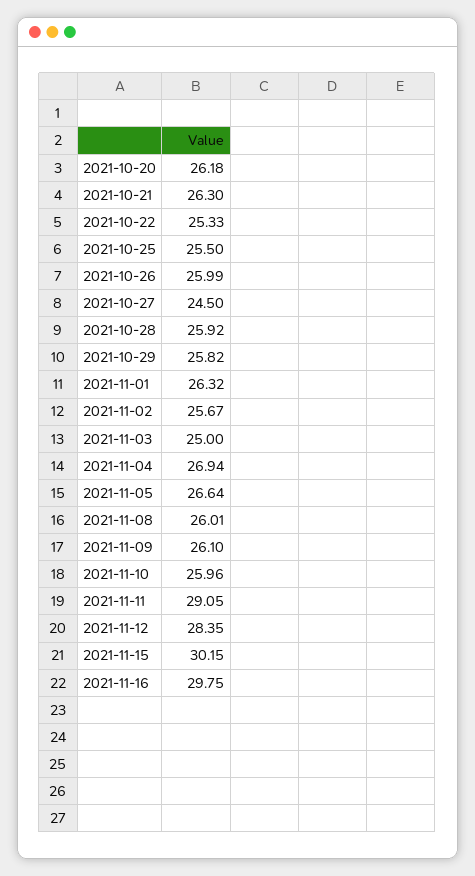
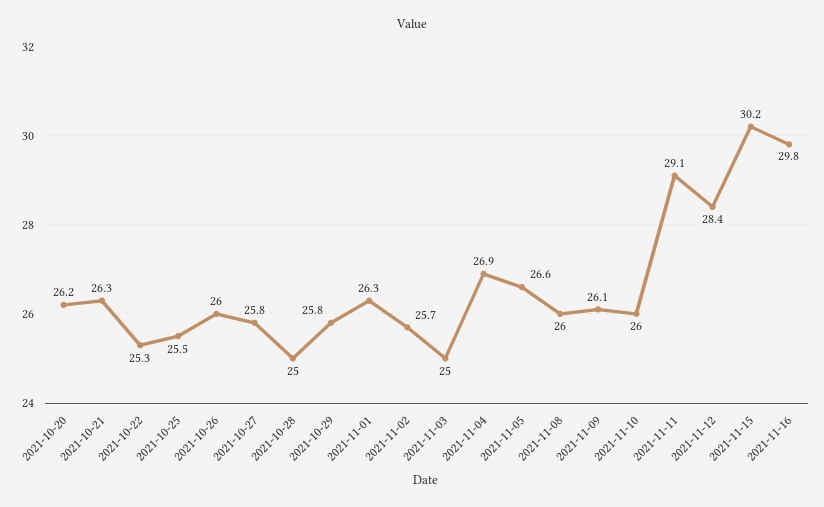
2021-10-27: 24.5 -> 25.8
2021-10-28: 25.92 -> 25

